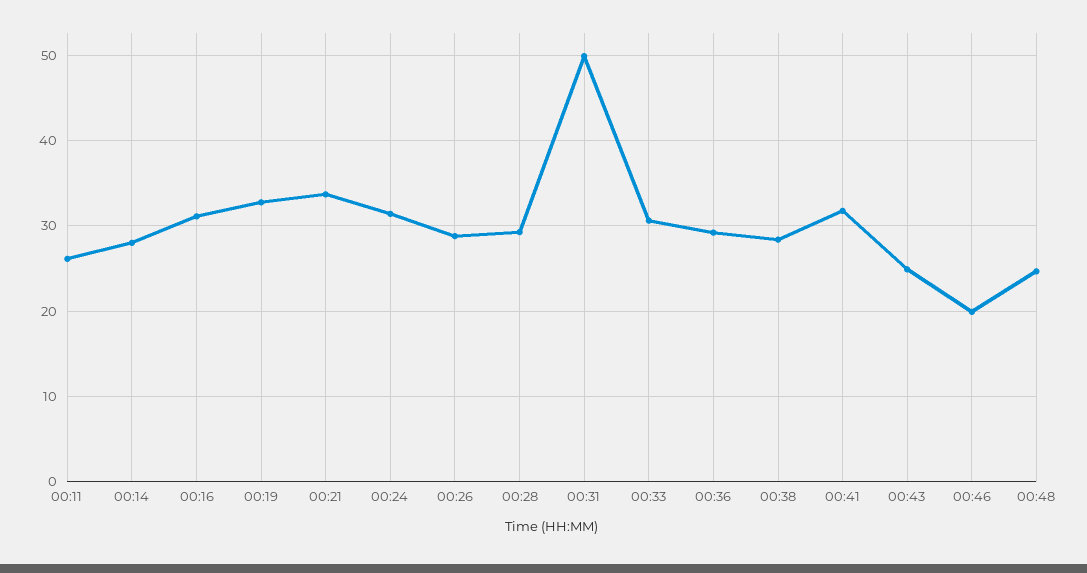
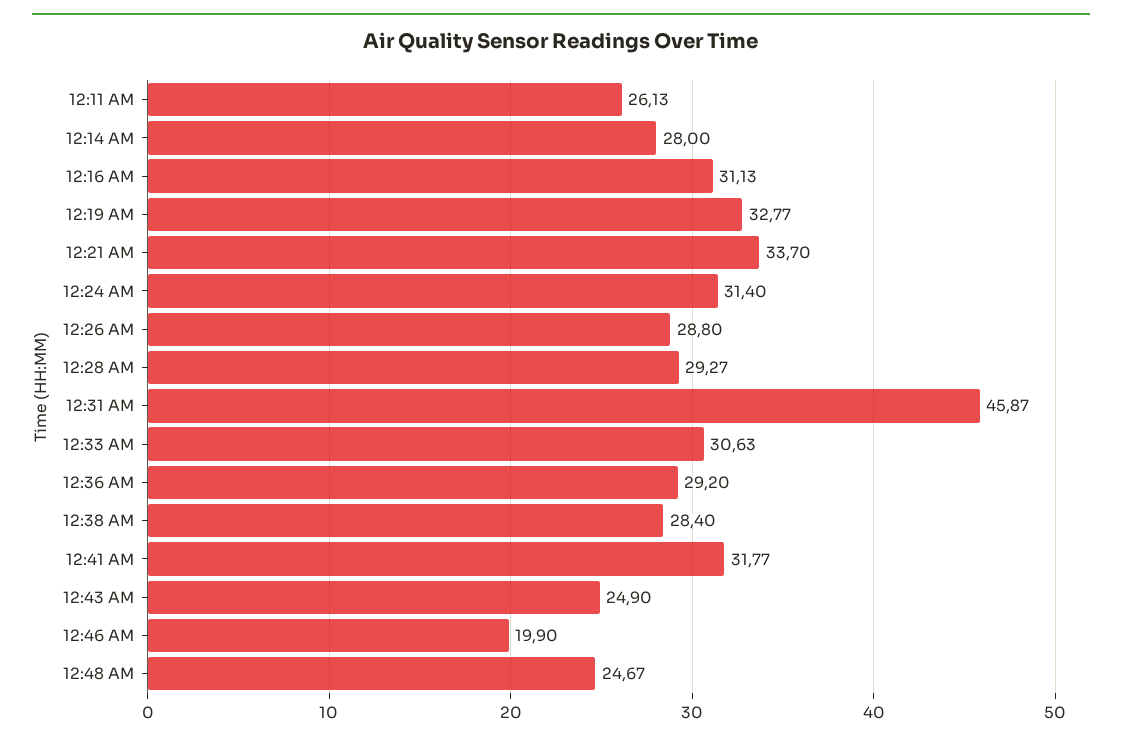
00:31: 50 -> 45.87

